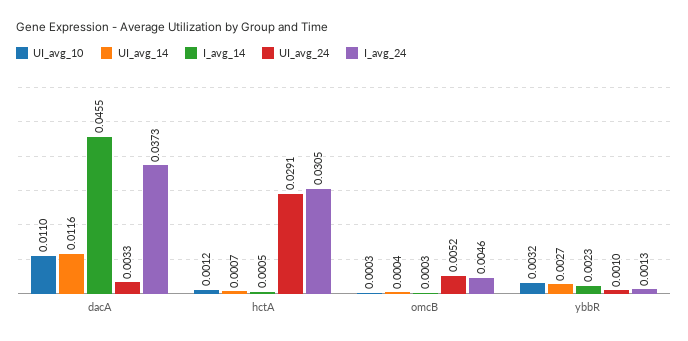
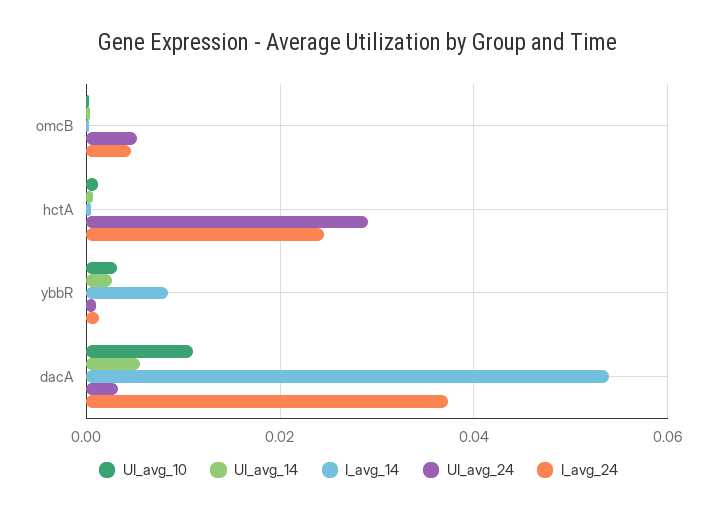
UI_avg_14, dacA: 0.0116 -> 0.006
I_avg_14, dacA: 0.0455 -> 0.054
I_avg_24, hctA: 0.0305 -> 0.024
I_avg_14, ybbR: 0.0023 -> 0.008

